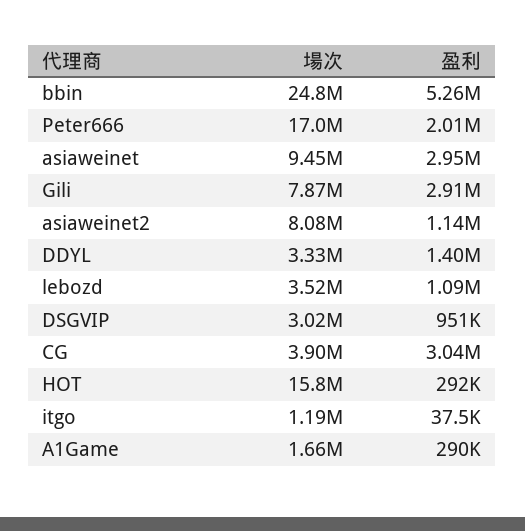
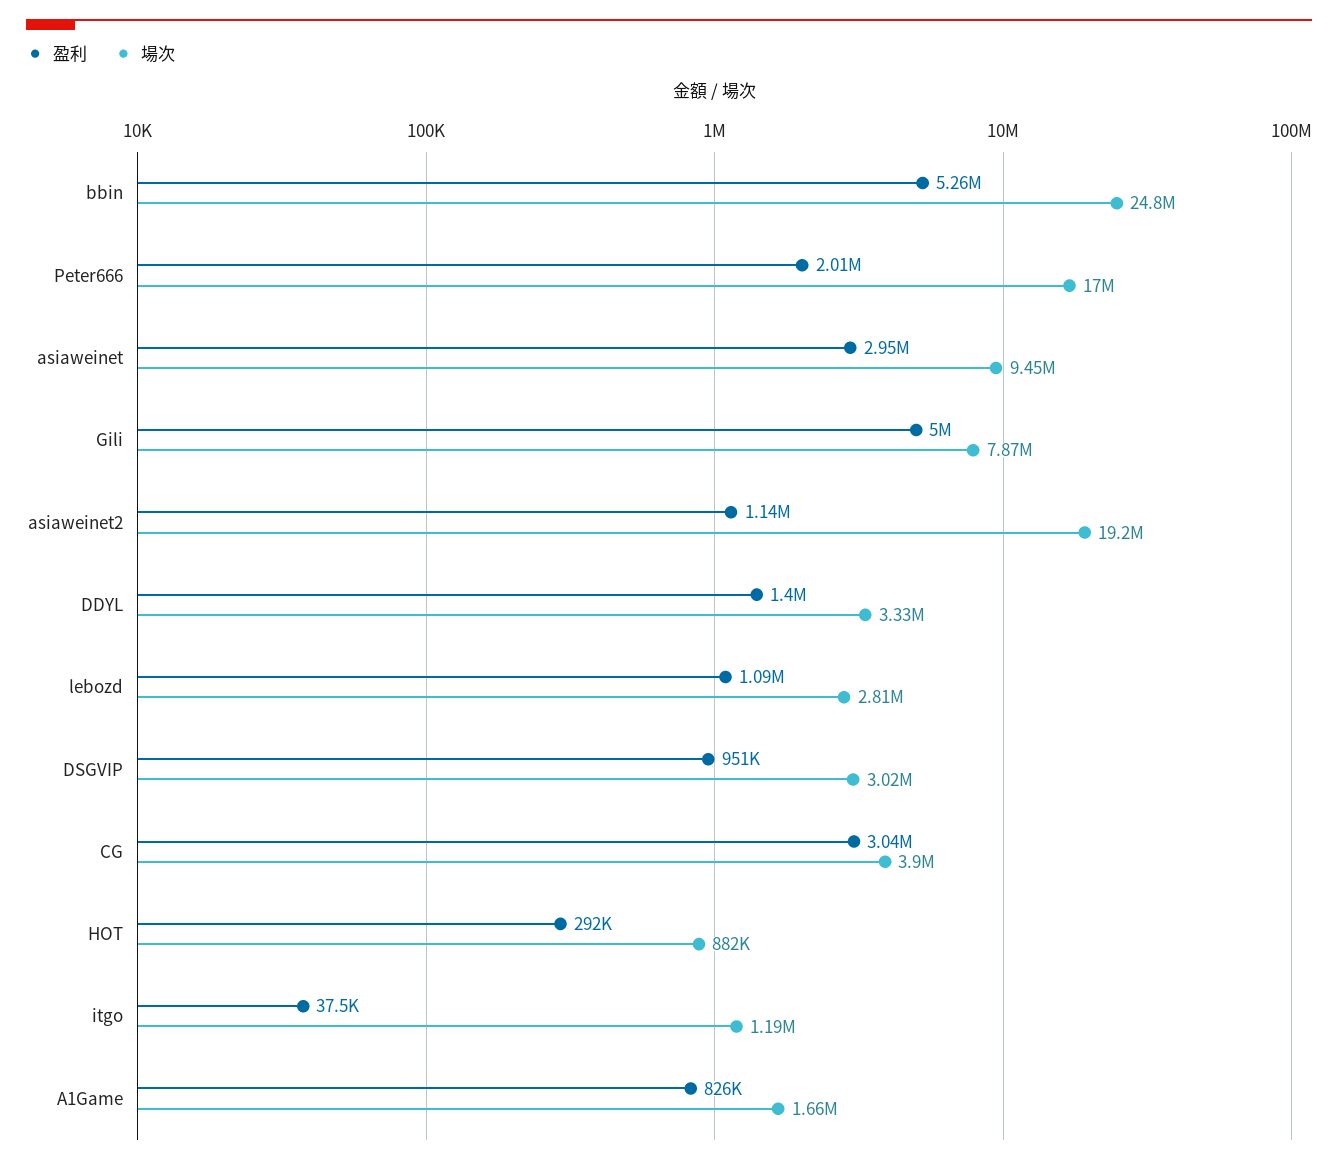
盈利, Gili: 2910000 -> 5000000
場次, asiaweinet2: 8080000 -> 19200000
場次, lebozd: 3520000 -> 2810000
場次, HOT: 15800000 -> 882000
盈利, A1Game: 290000 -> 826000

